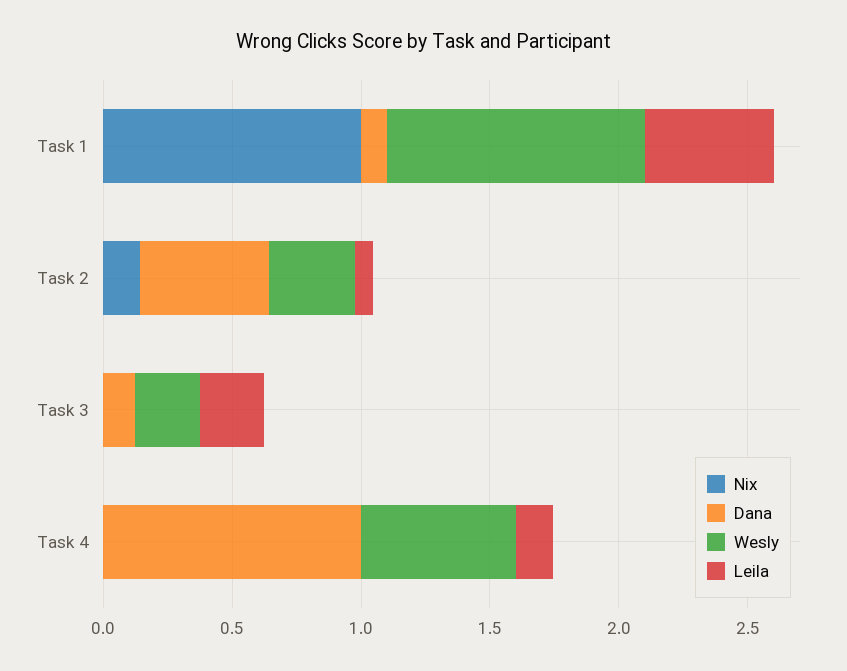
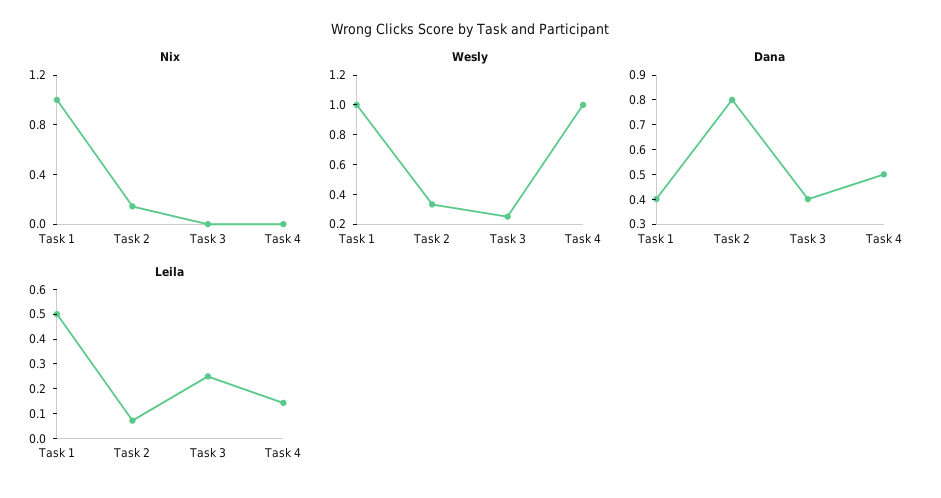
Dana, Task 1: 0.1 -> 0.4
Dana, Task 2: 0.5 -> 0.8
Dana, Task 3: 0.1 -> 0.4
Dana, Task 4: 1 -> 0.5
Wesly, Task 4: 0.6 -> 1

